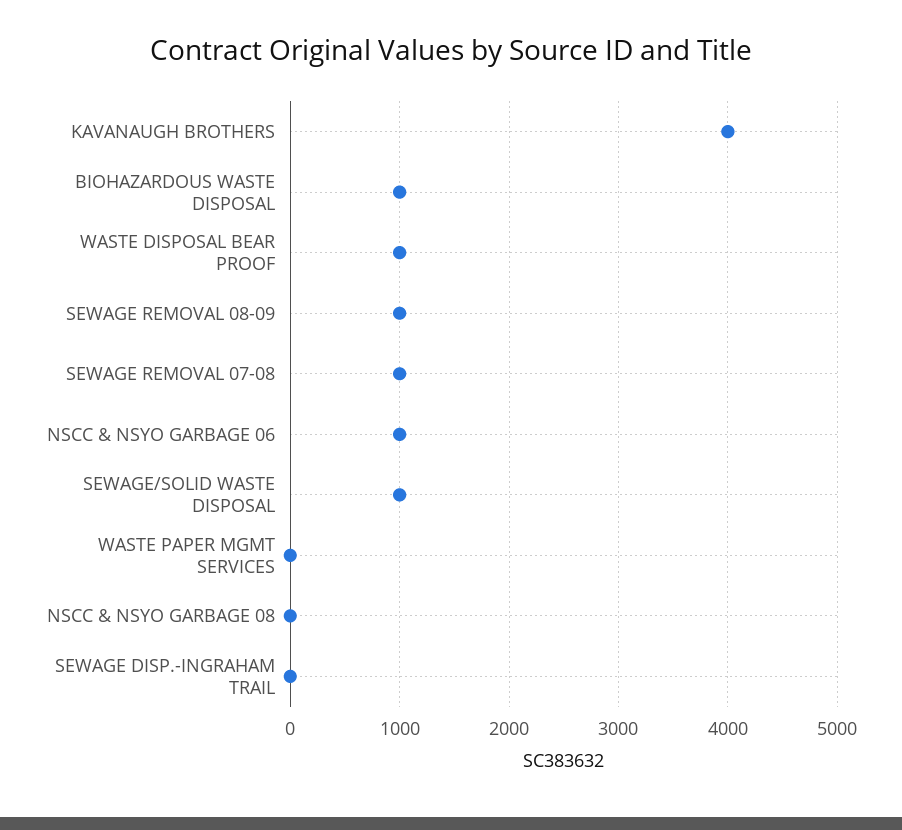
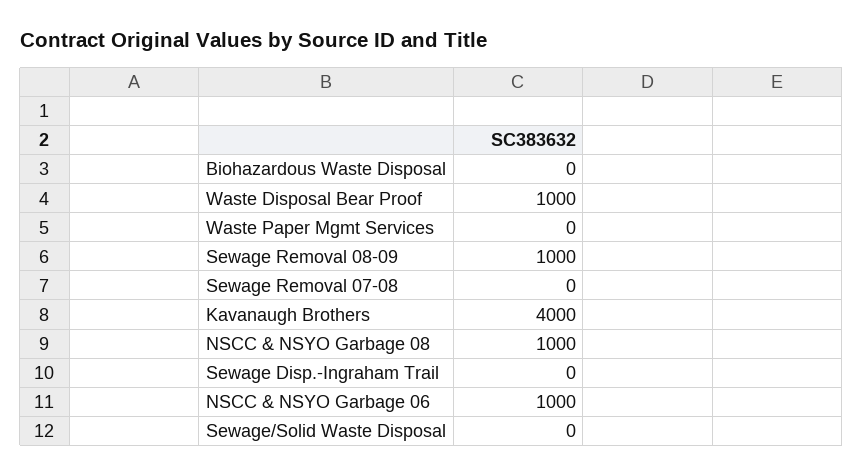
BIOHAZARDOUS WASTE DISPOSAL: 1000 -> 0
SEWAGE REMOVAL 07-08: 1000 -> 0
SEWAGE/SOLID WASTE DISPOSAL: 1000 -> 0
NSCC & NSYO GARBAGE 08: 0 -> 1000

